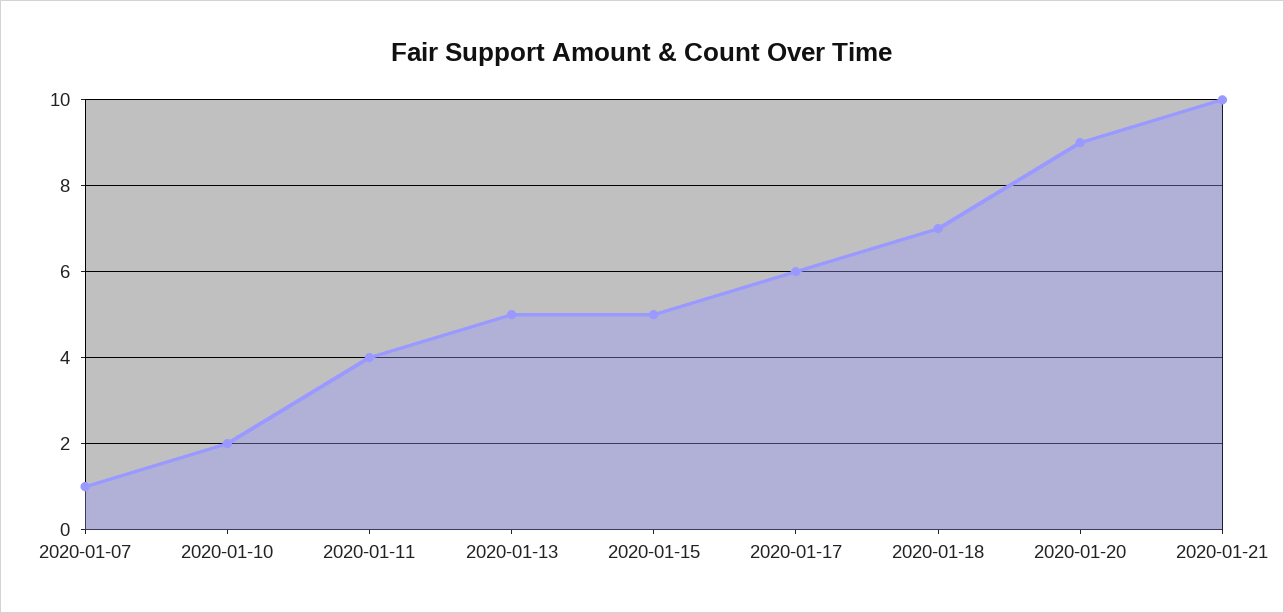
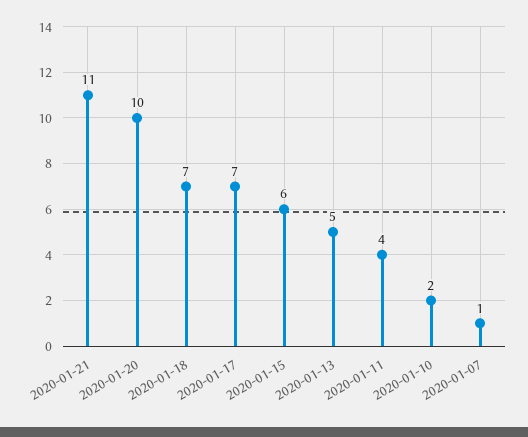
2020-01-15: 5 -> 6
2020-01-17: 6 -> 7
2020-01-20: 9 -> 10
2020-01-21: 10 -> 11

